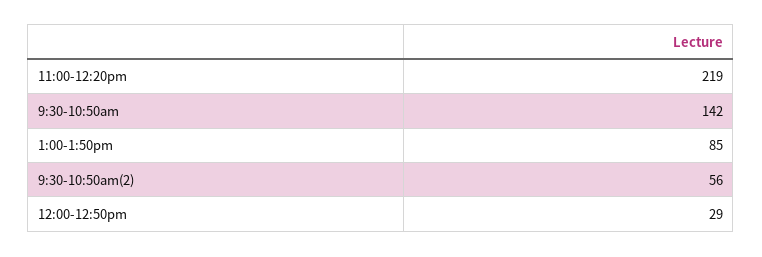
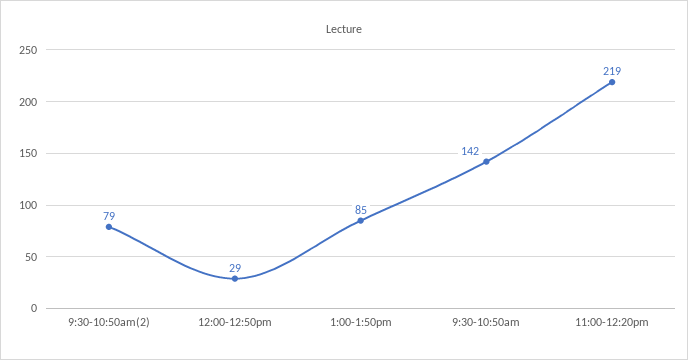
9:30-10:50am(2): 56 -> 79

